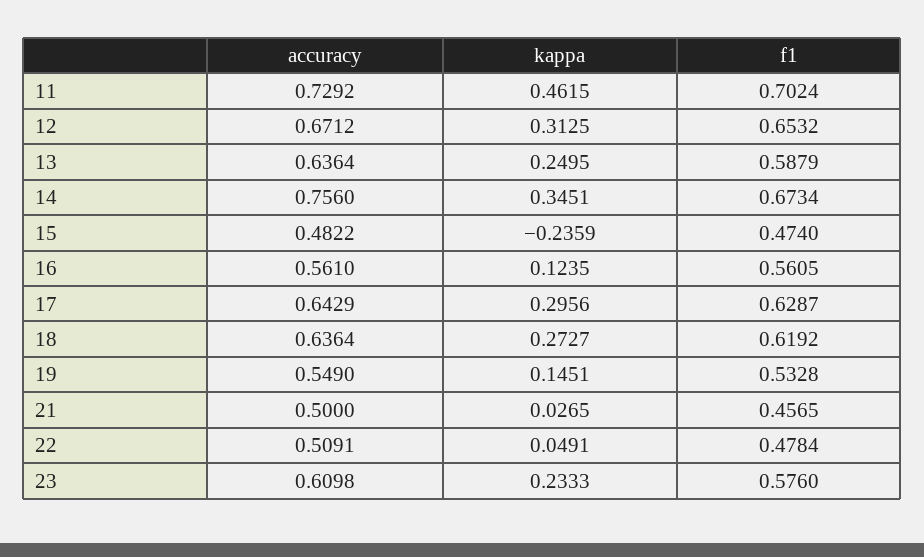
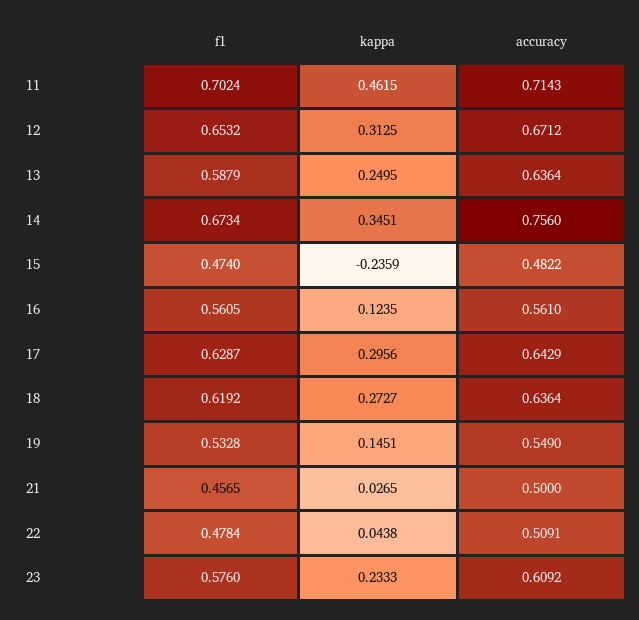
accuracy, 11: 0.7292 -> 0.7143
kappa, 22: 0.0491 -> 0.0438
accuracy, 23: 0.6098 -> 0.6092

